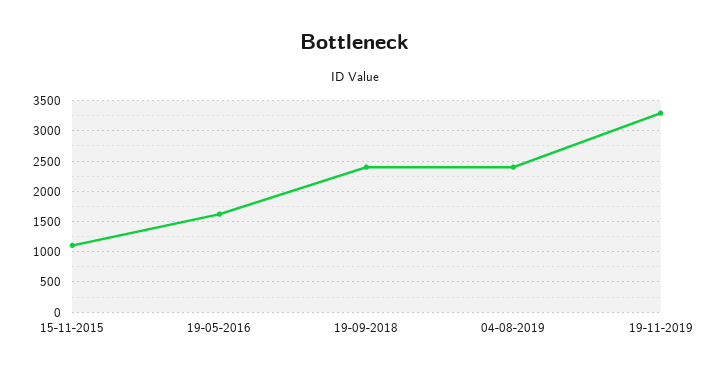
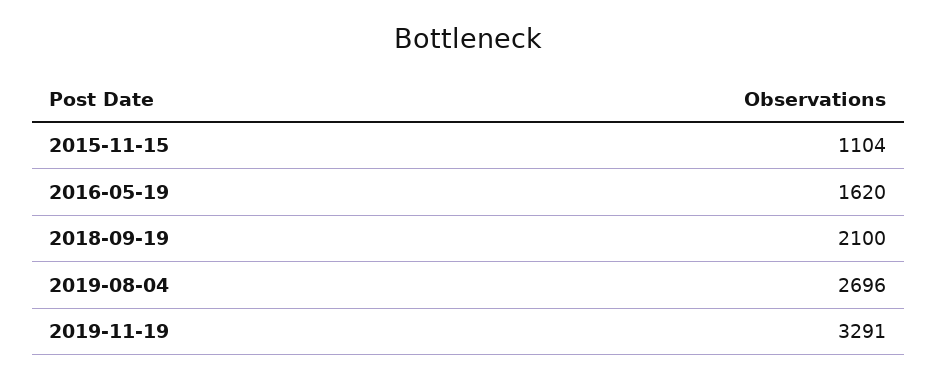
19-09-2018: 2400 -> 2100
04-08-2019: 2400 -> 2696

